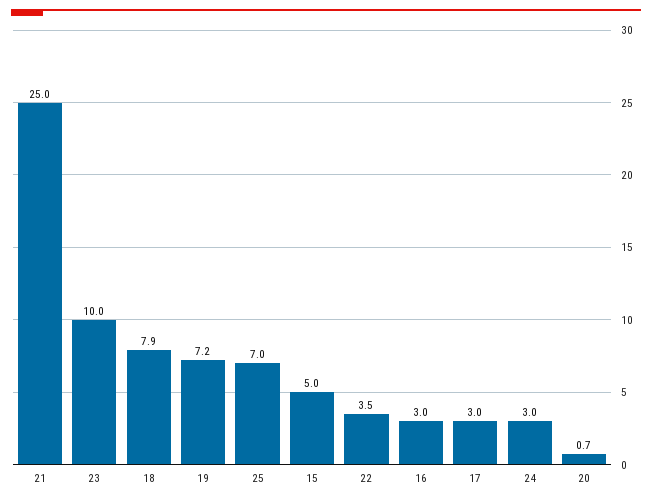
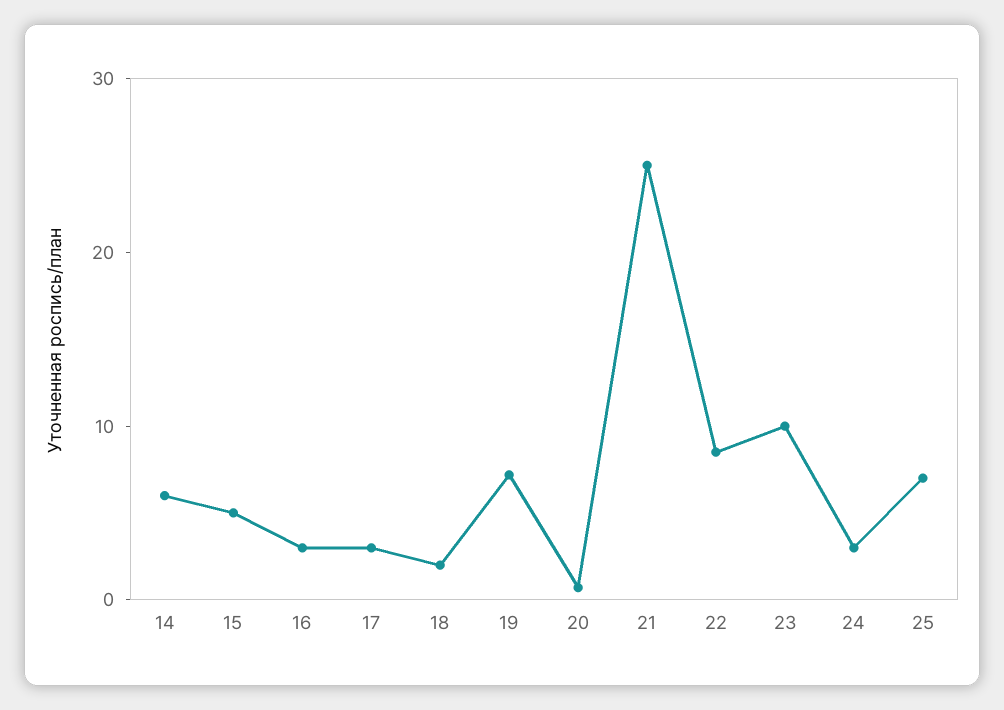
18: 7.9 -> 2
22: 3.5 -> 8
14: none -> 6

